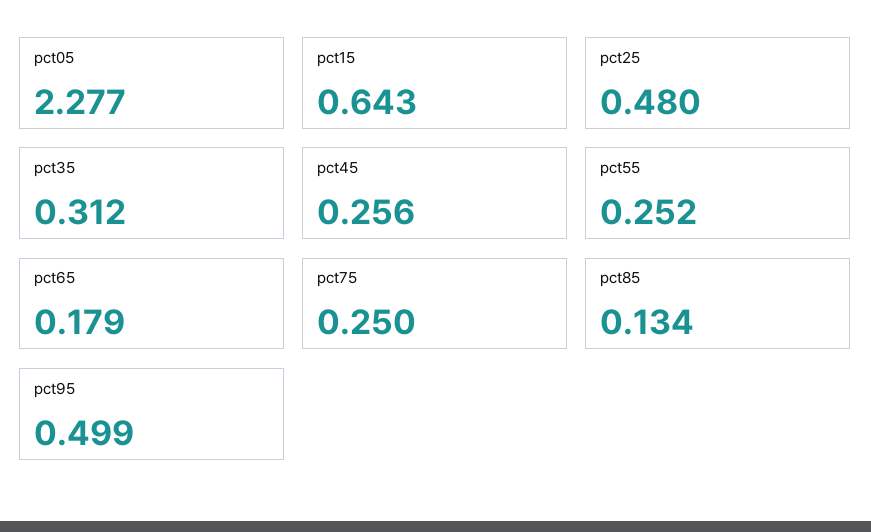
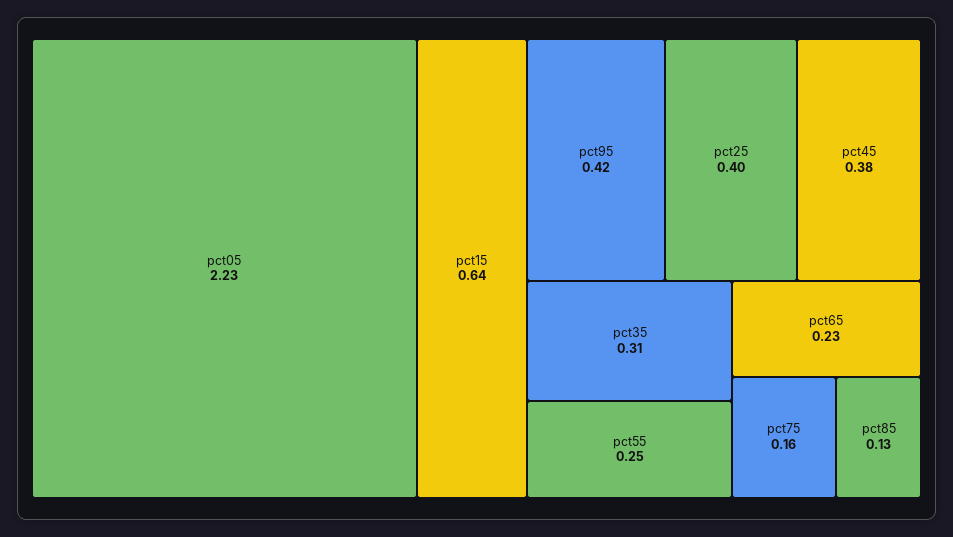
pct05: 2.277 -> 2.23
pct25: 0.48 -> 0.4
pct45: 0.256 -> 0.38
pct65: 0.179 -> 0.23
pct75: 0.25 -> 0.16
pct95: 0.499 -> 0.42

